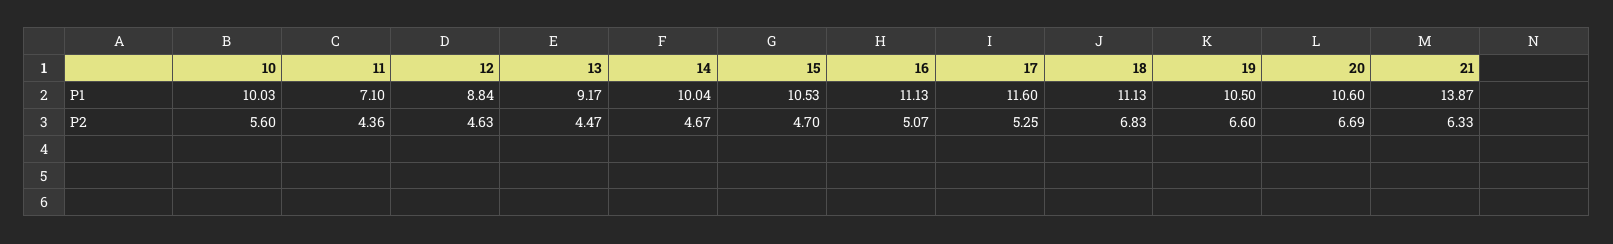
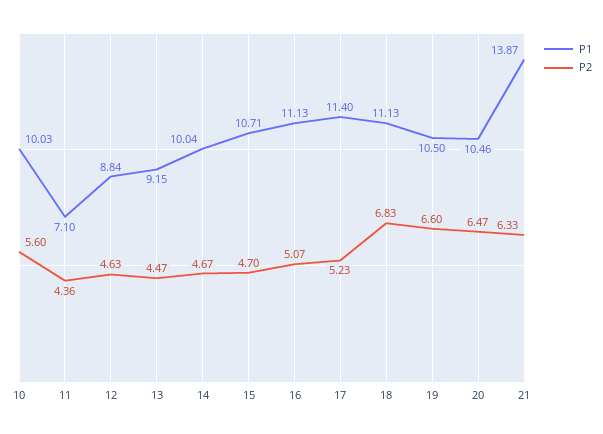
P1, 13: 9.17 -> 9.15
P1, 15: 10.53 -> 10.71
P1, 17: 11.6 -> 11.4
P1, 20: 10.6 -> 10.46
P2, 17: 5.25 -> 5.23
P2, 20: 6.69 -> 6.47

